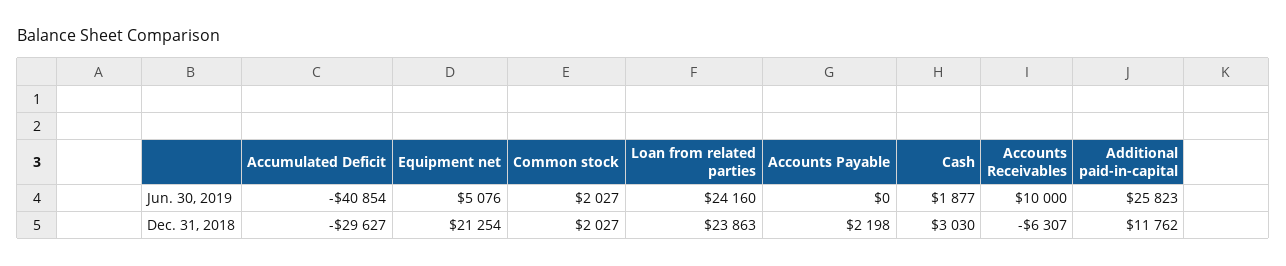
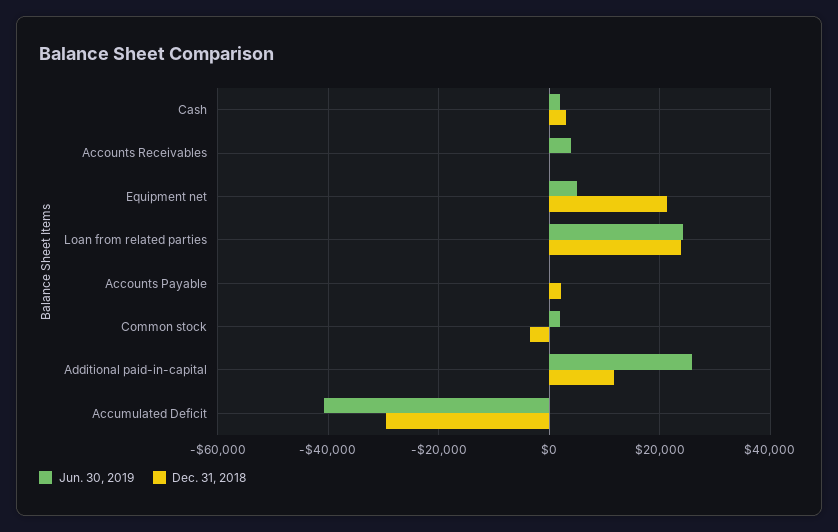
Jun. 30, 2019, Accounts Receivables: 10000 -> 4000
Dec. 31, 2018, Common stock: 2027 -> -4000
Dec. 31, 2018, Accounts Receivables: -6307 -> 0

